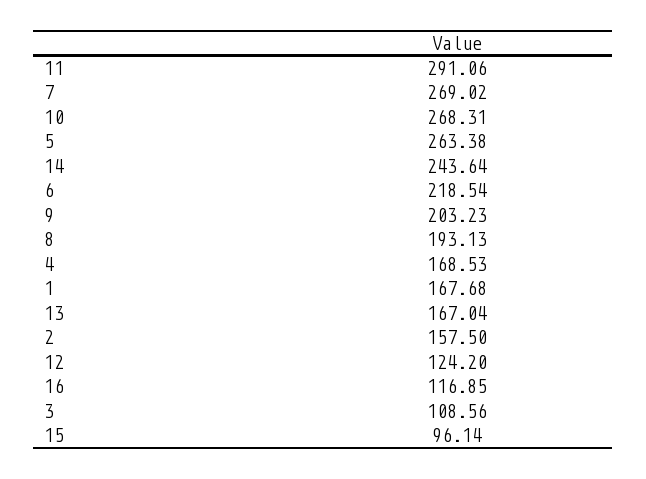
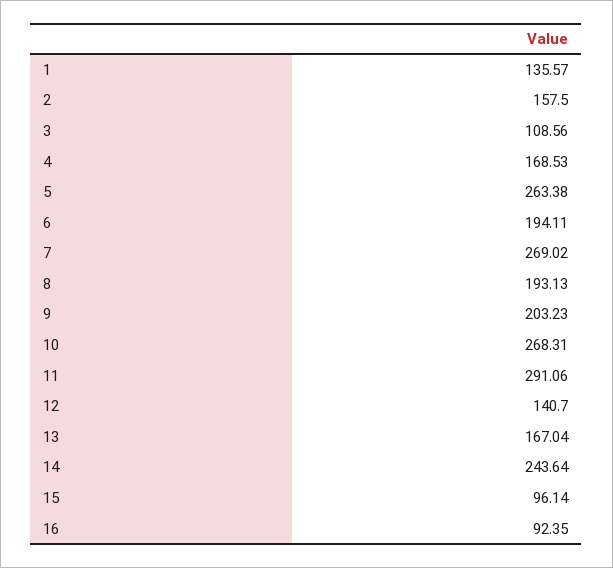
6: 218.54 -> 194.11
1: 167.68 -> 135.57
12: 124.2 -> 140.7
16: 116.85 -> 92.35

